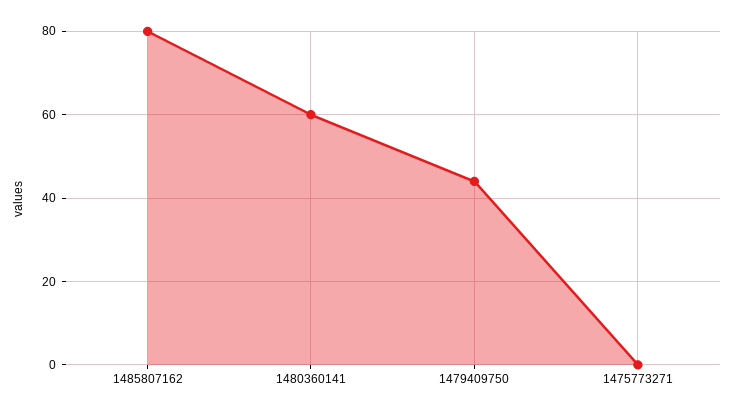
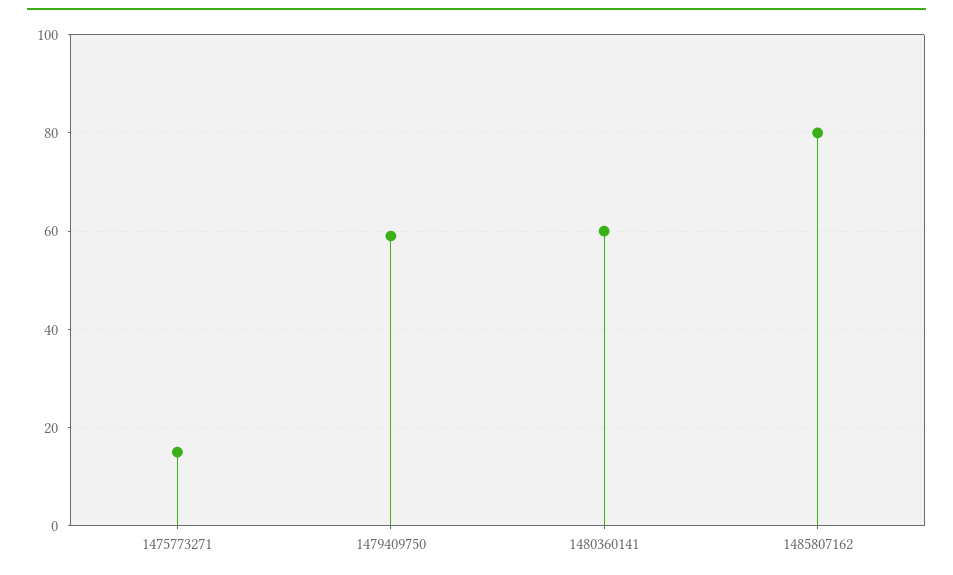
1479409750: 45 -> 60
1475773271: 0 -> 15

